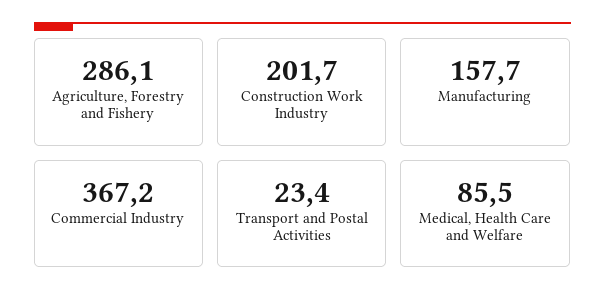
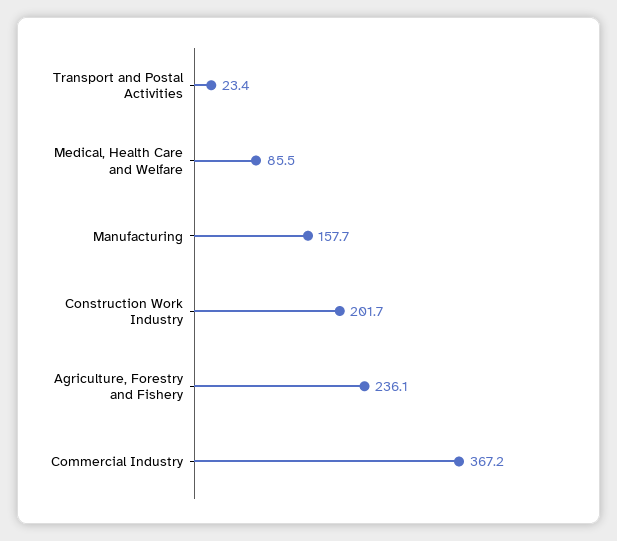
Agriculture, Forestry and Fishery: 286.1 -> 236.1

